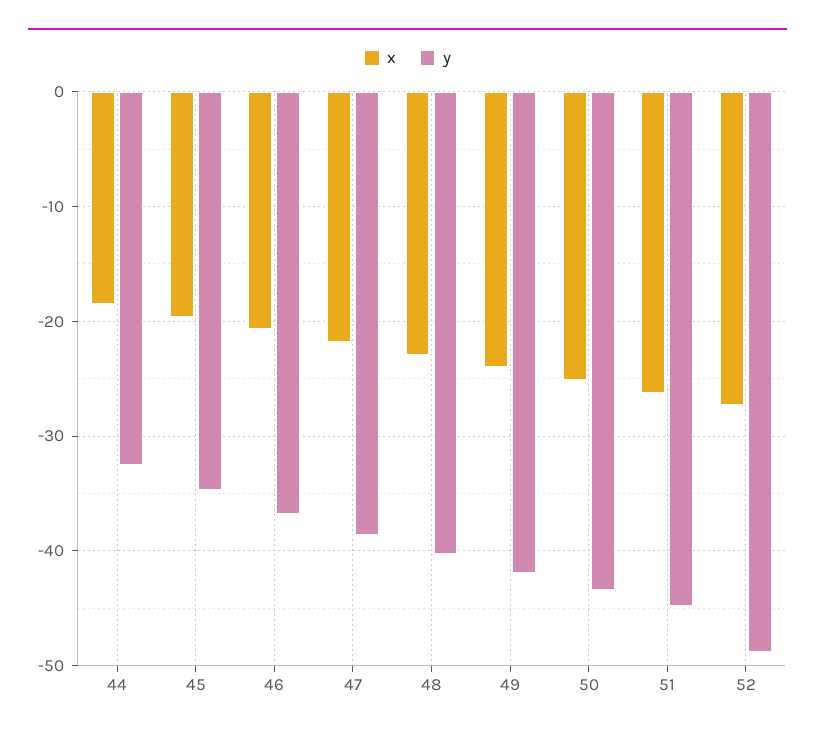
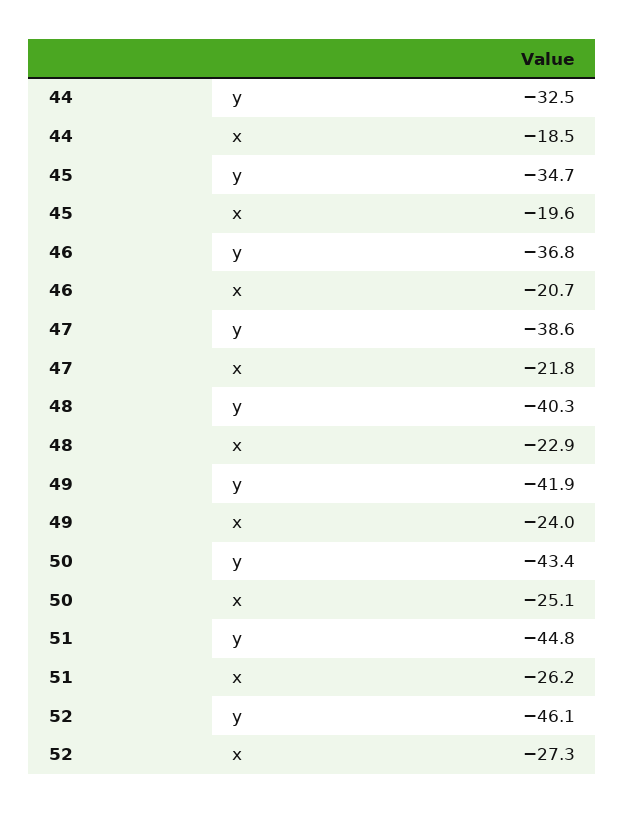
y, 52: -49 -> -46.1

